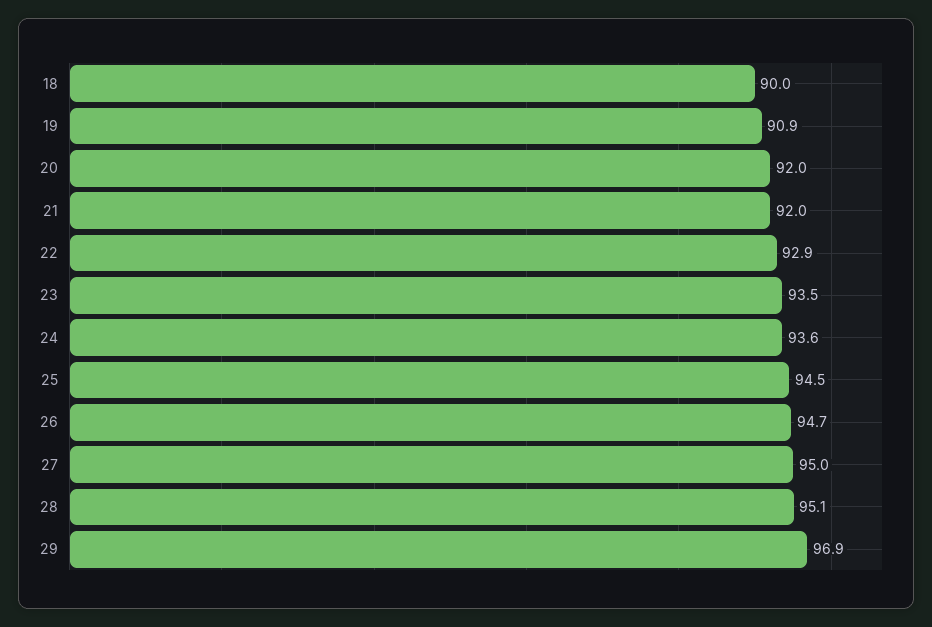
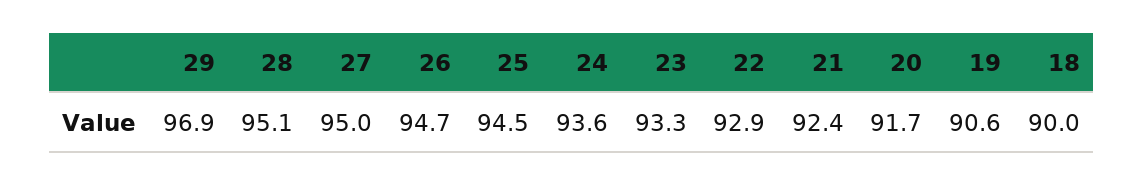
19: 90.9 -> 90.6
20: 92 -> 91.7
21: 92 -> 92.4
23: 93.5 -> 93.3

